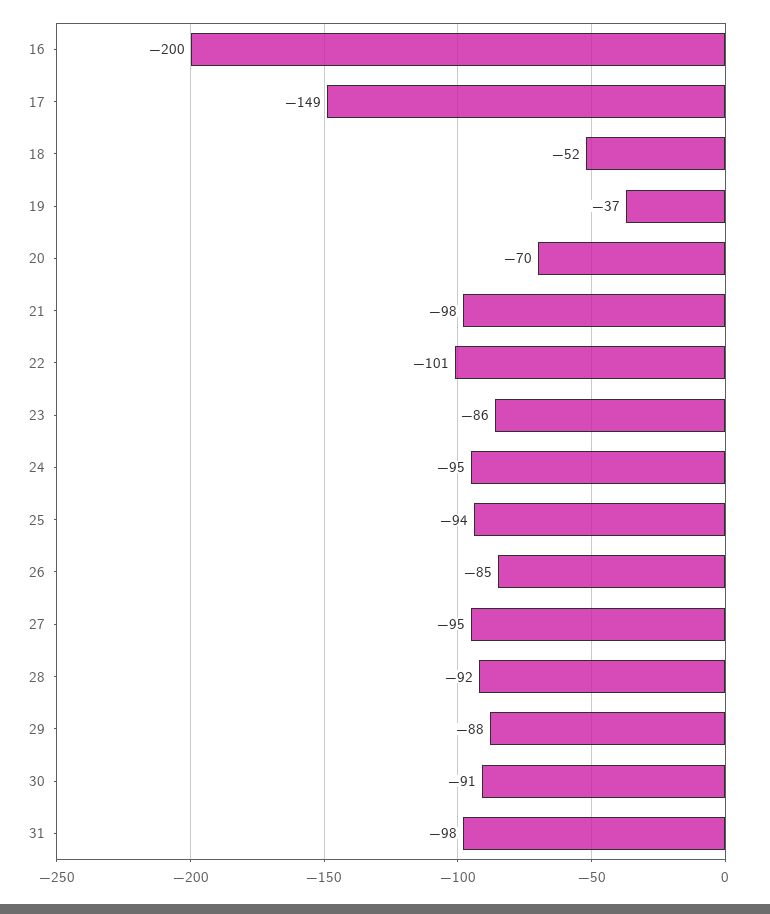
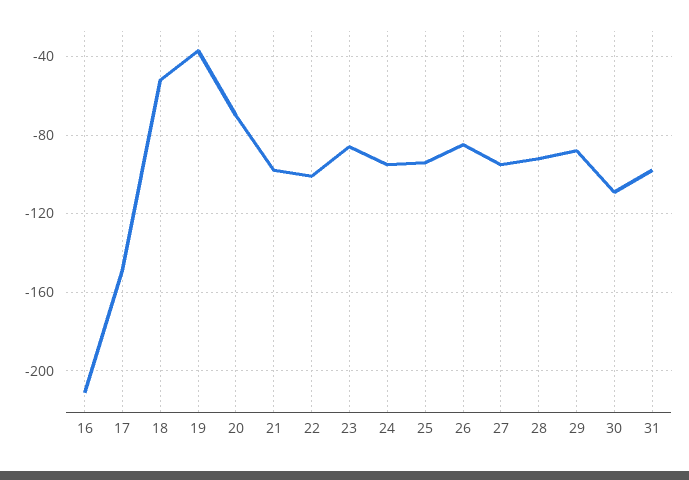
16: -200 -> -210
30: -91 -> -110

